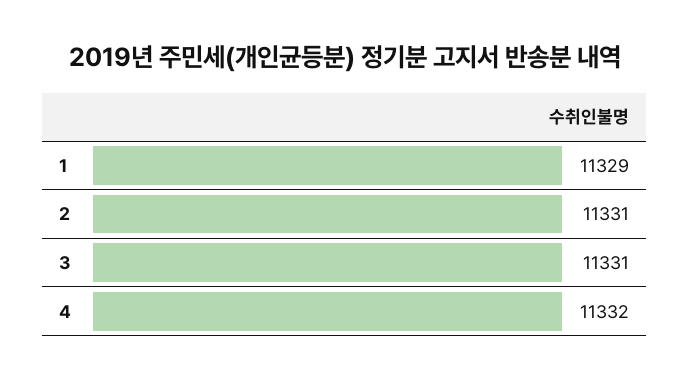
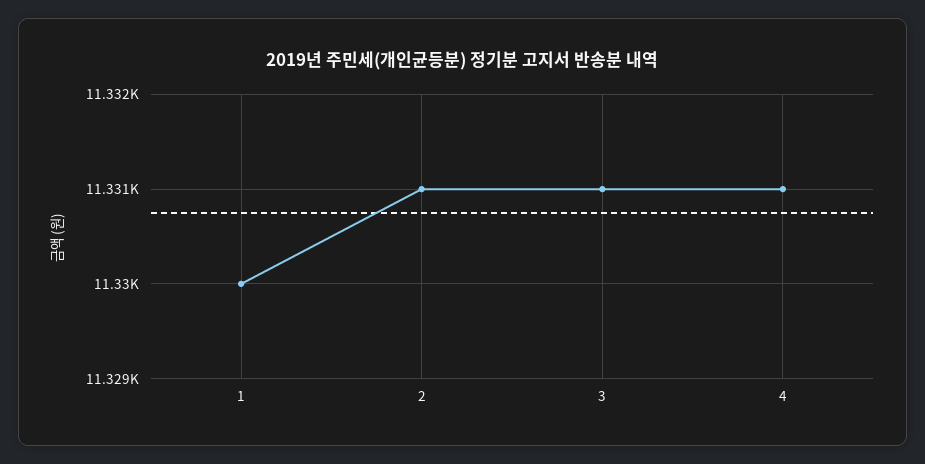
1: 11329 -> 11330
4: 11332 -> 11331

